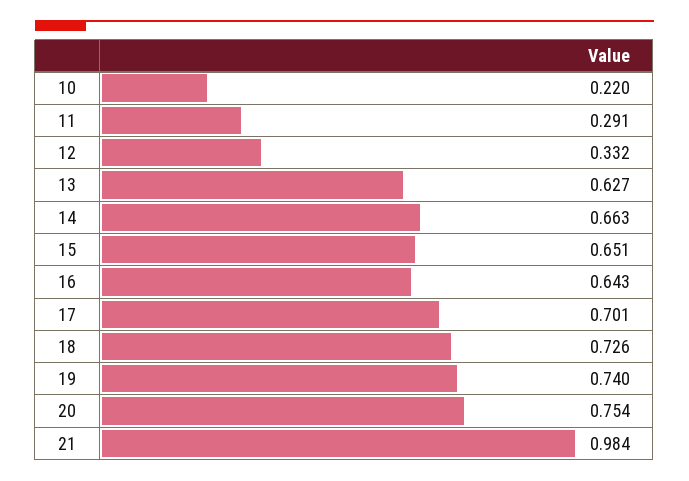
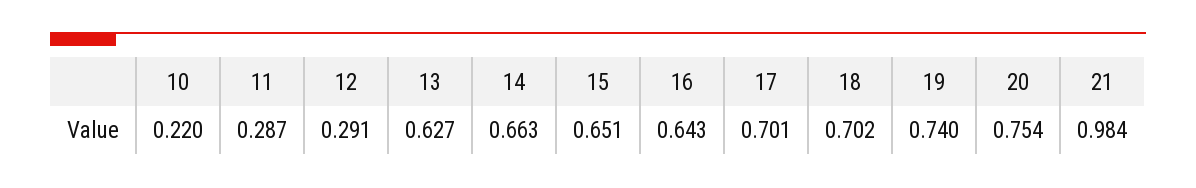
11: 0.291 -> 0.287
12: 0.332 -> 0.291
18: 0.726 -> 0.702

